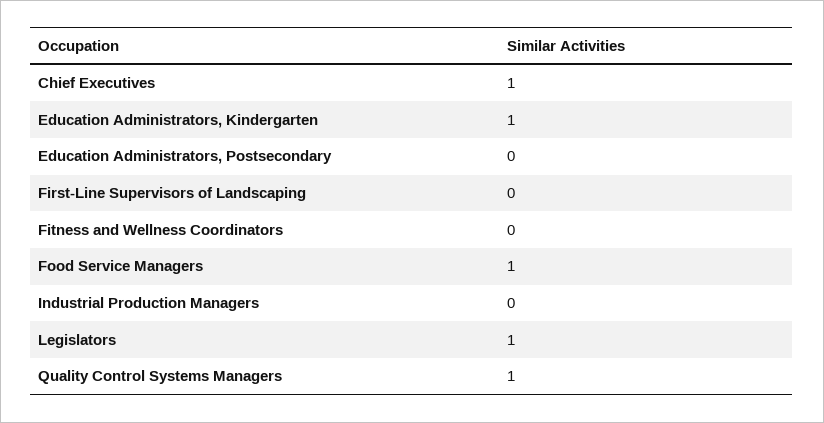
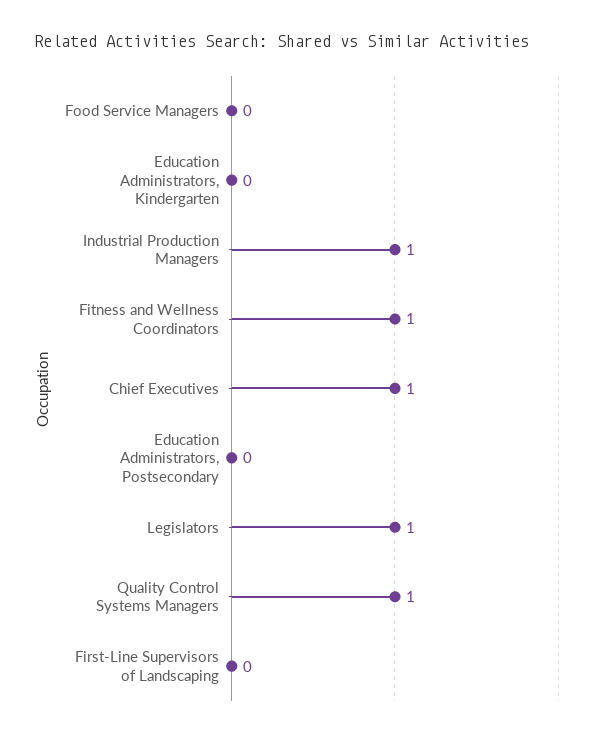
Education Administrators, Kindergarten: 1 -> 0
Fitness and Wellness Coordinators: 0 -> 1
Food Service Managers: 1 -> 0
Industrial Production Managers: 0 -> 1

